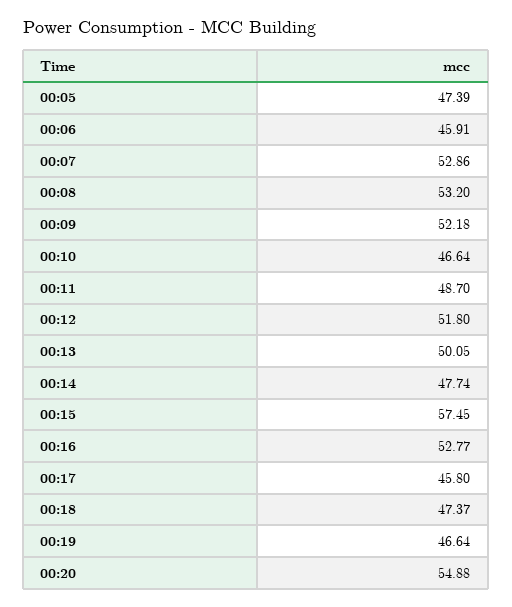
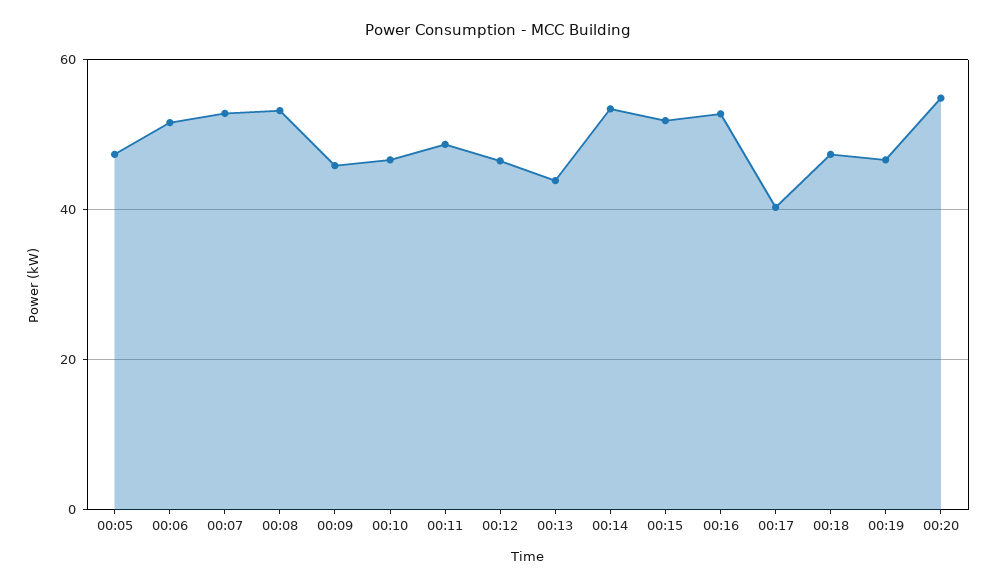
00:06: 45.91 -> 52
00:09: 52.18 -> 46
00:12: 51.8 -> 46
00:13: 50.05 -> 44
00:14: 47.74 -> 54
00:15: 57.45 -> 52
00:17: 45.8 -> 40

